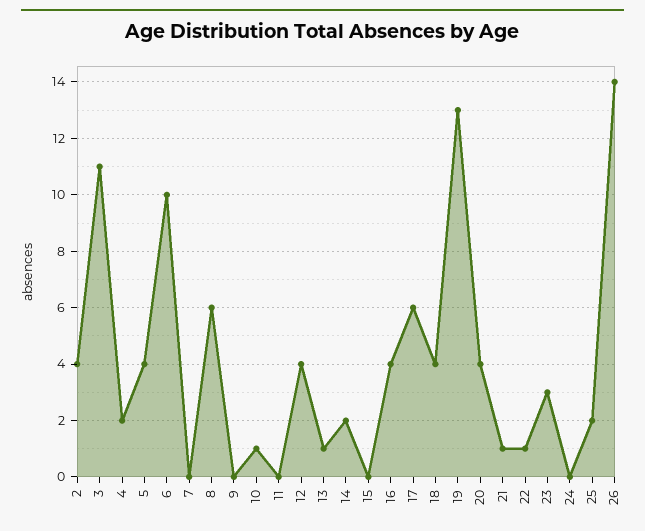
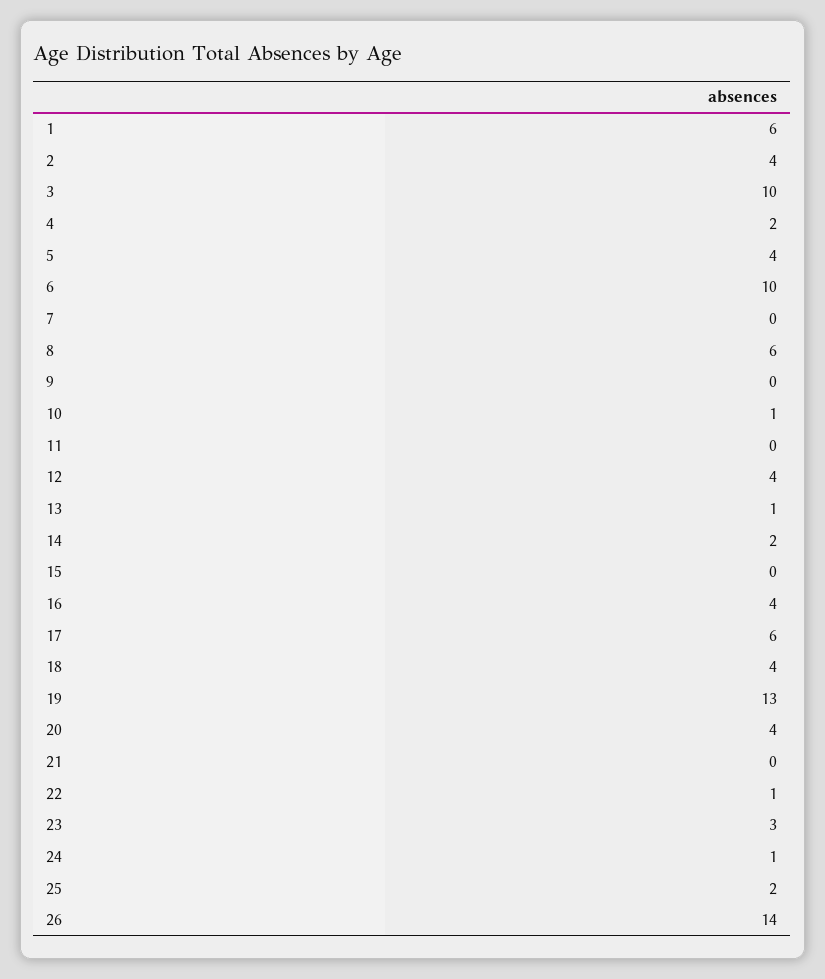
3: 11 -> 10
21: 1 -> 0
24: 0 -> 1
1: none -> 6

